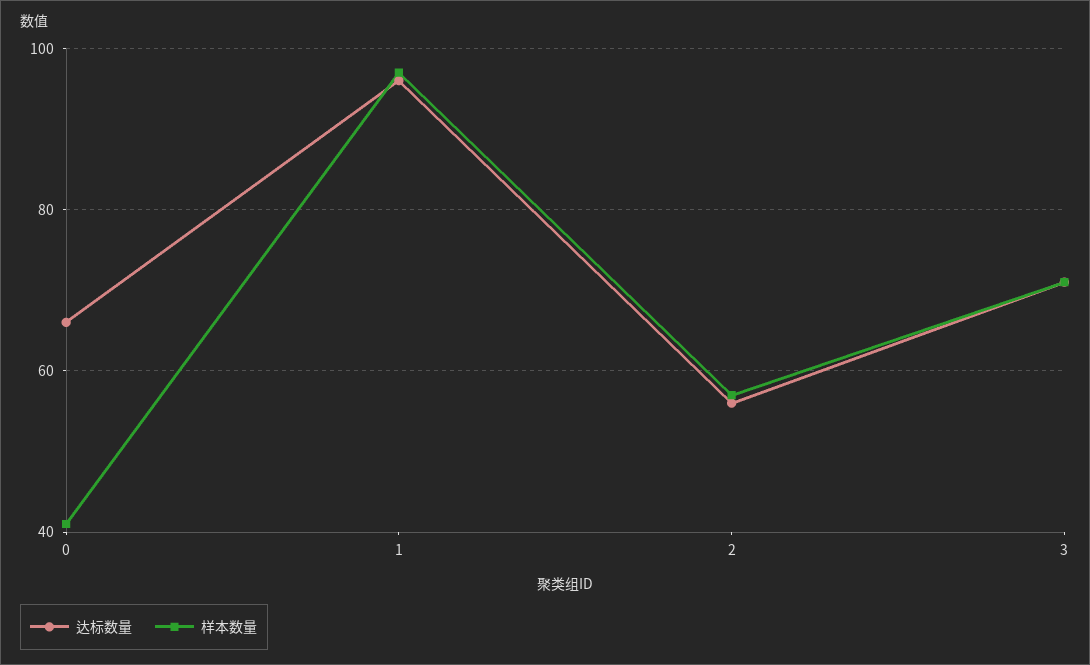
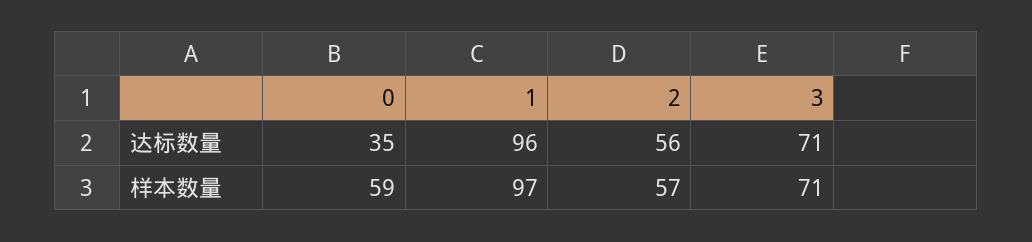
达标数量, 0: 65 -> 35
样本数量, 0: 40 -> 59

